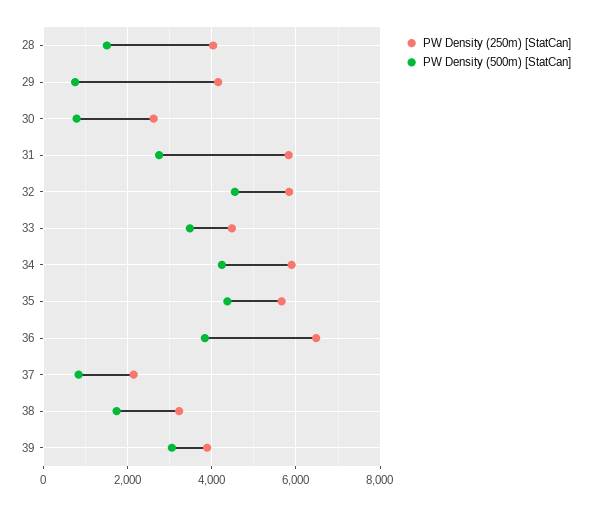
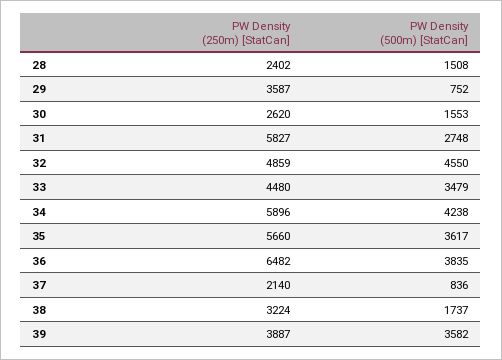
PW Density (250m) [StatCan], 28: 4000 -> 2402
PW Density (250m) [StatCan], 29: 4200 -> 3587
PW Density (500m) [StatCan], 30: 800 -> 1553
PW Density (250m) [StatCan], 32: 5800 -> 4859
PW Density (500m) [StatCan], 35: 4400 -> 3617
PW Density (500m) [StatCan], 39: 3000 -> 3582

